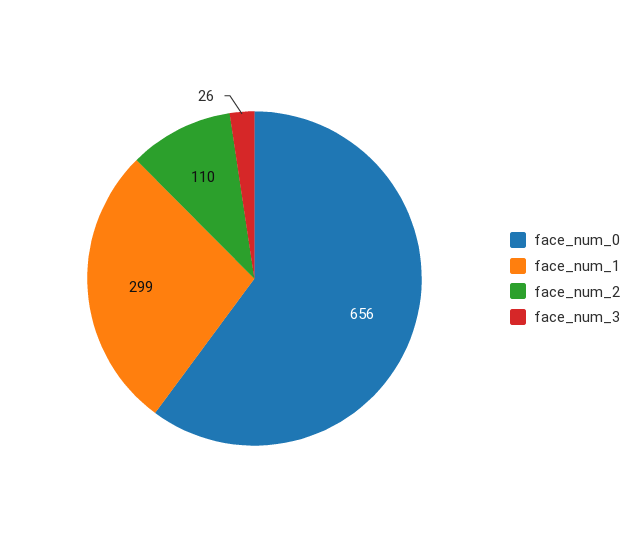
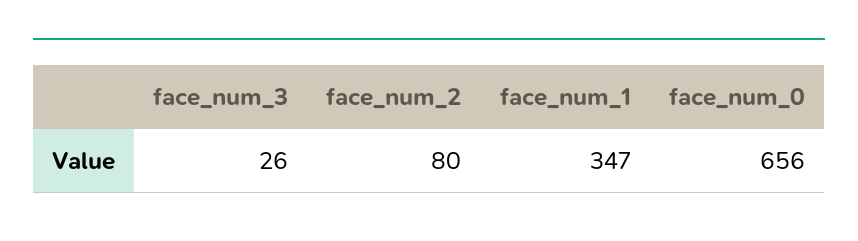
face_num_1: 299 -> 347
face_num_2: 110 -> 80

